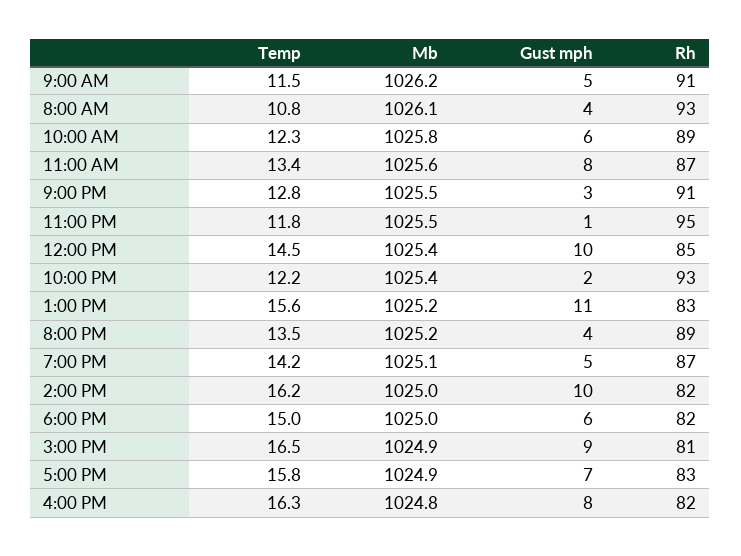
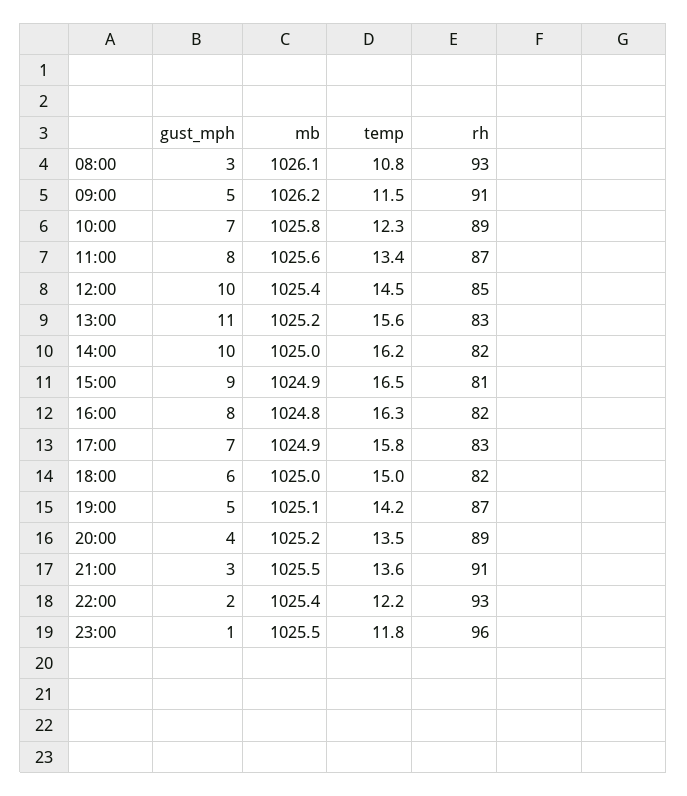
Gust mph, 8:00 AM: 4 -> 3
Gust mph, 10:00 AM: 6 -> 7
Temp, 9:00 PM: 12.8 -> 13.6
Rh, 11:00 PM: 95 -> 96

